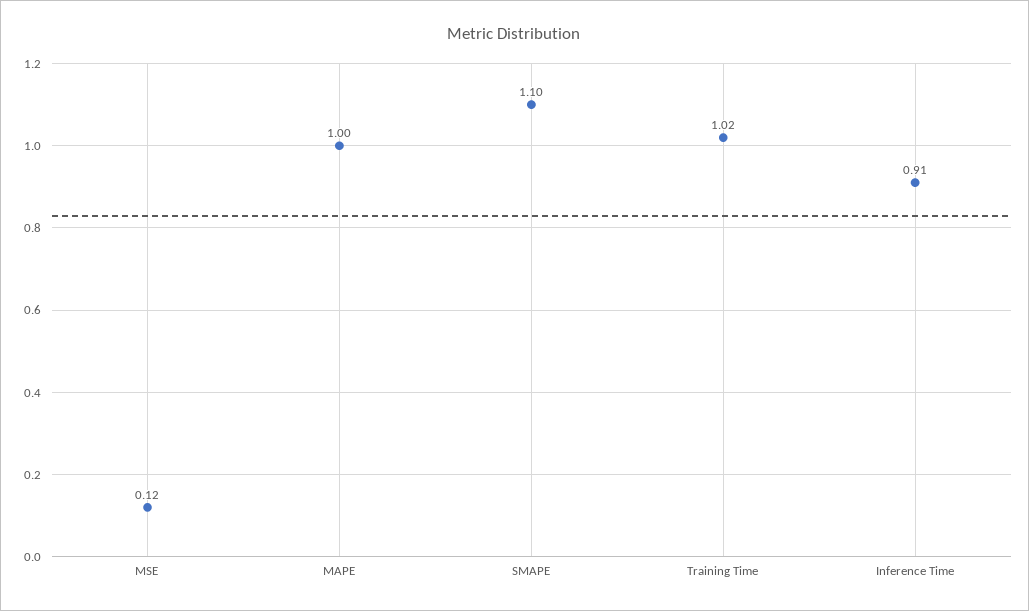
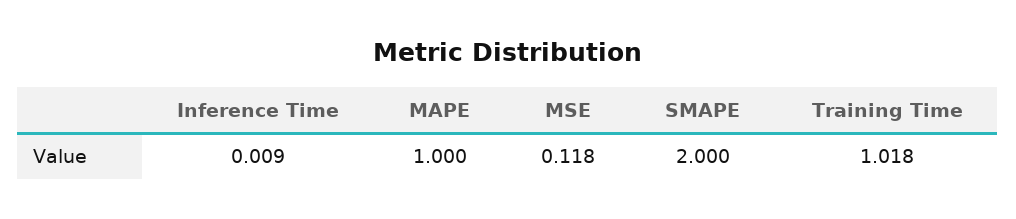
SMAPE: 1.1 -> 2
Inference Time: 0.91 -> 0.009

